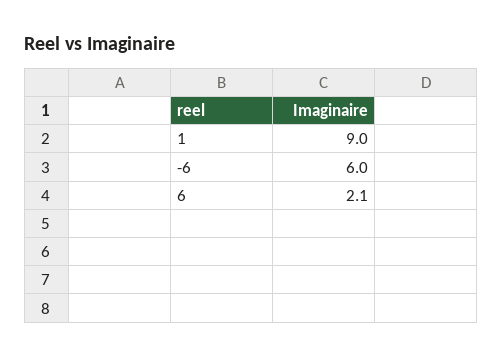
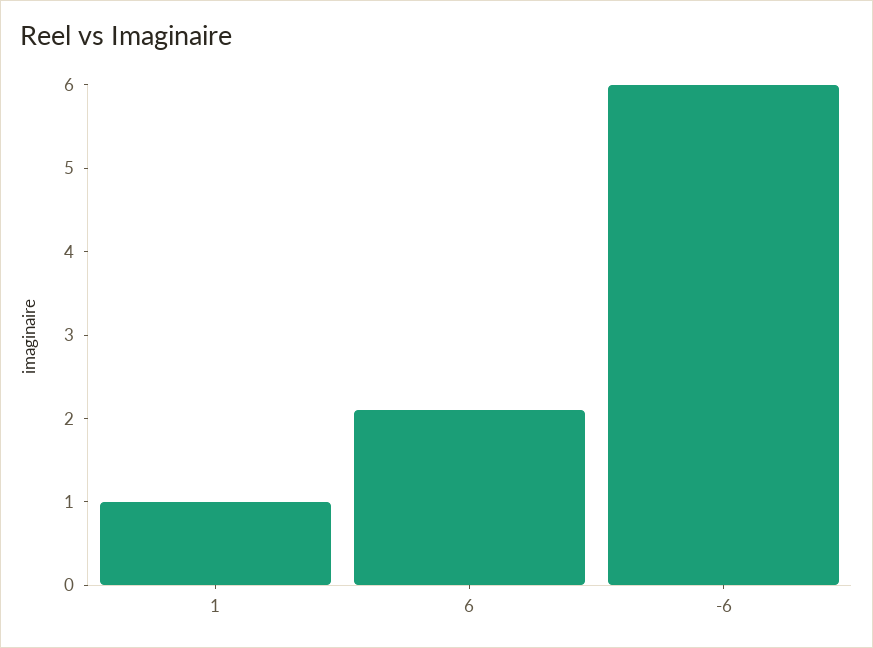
1: 9 -> 1

